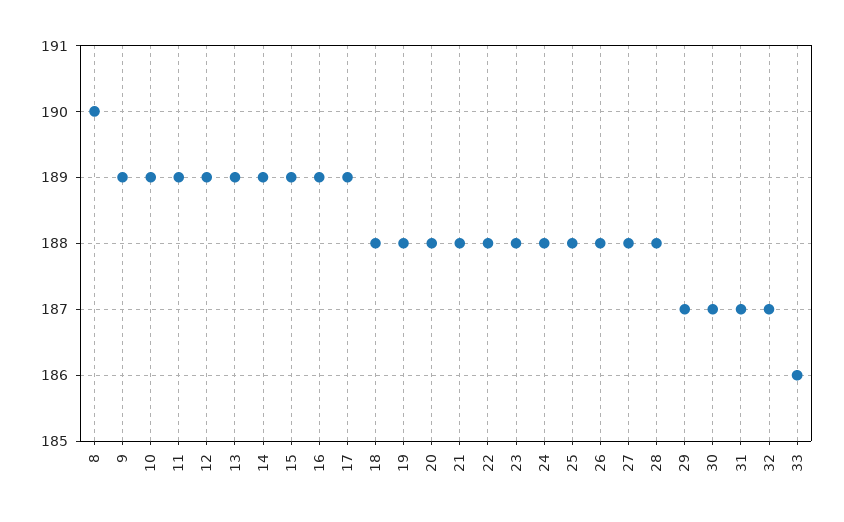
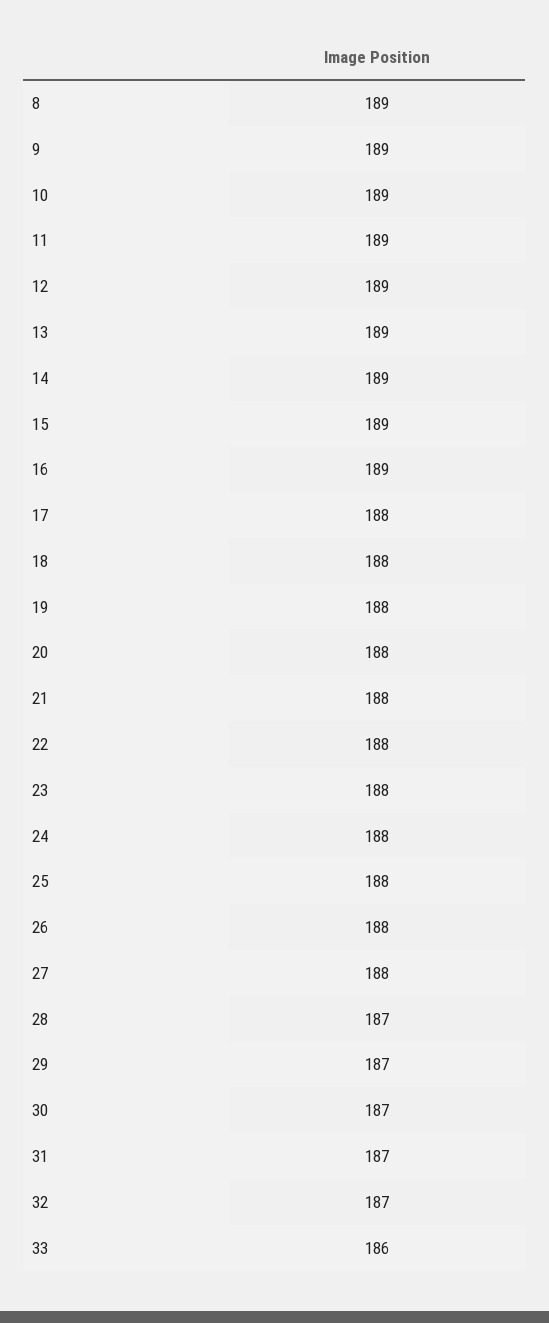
8: 190 -> 189
17: 189 -> 188
28: 188 -> 187

